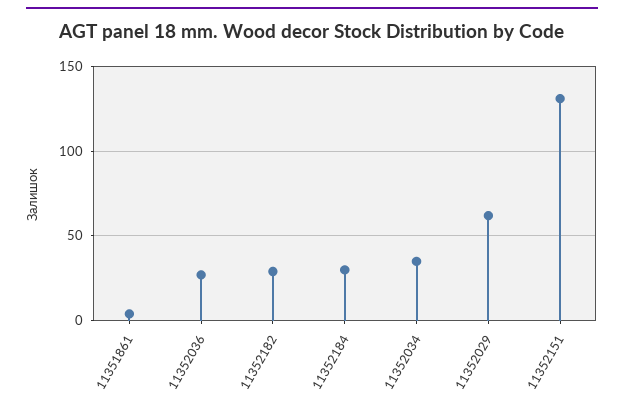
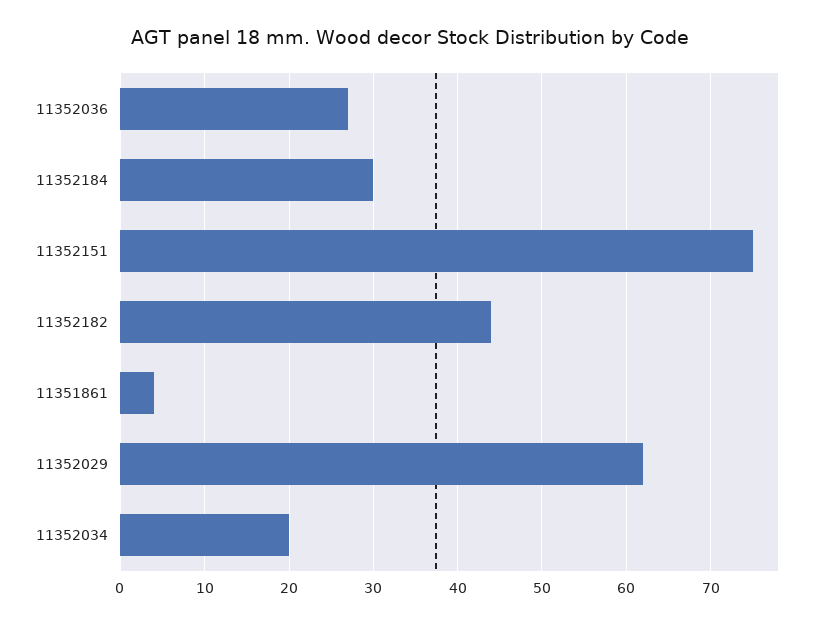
11352182: 30 -> 44
11352034: 35 -> 20
11352151: 130 -> 75

